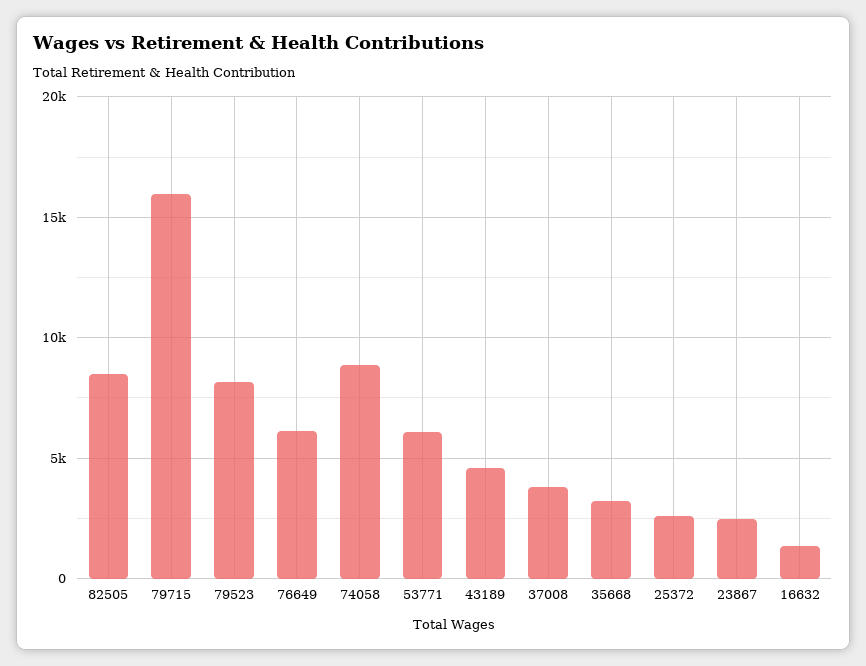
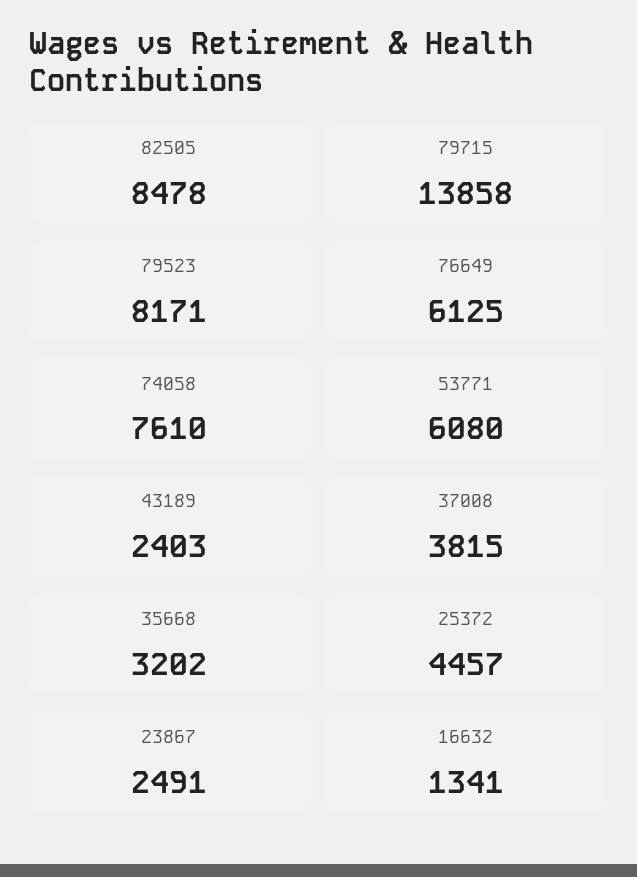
79715: 16000 -> 13858
74058: 9000 -> 7610
43189: 4500 -> 2403
25372: 2500 -> 4457

